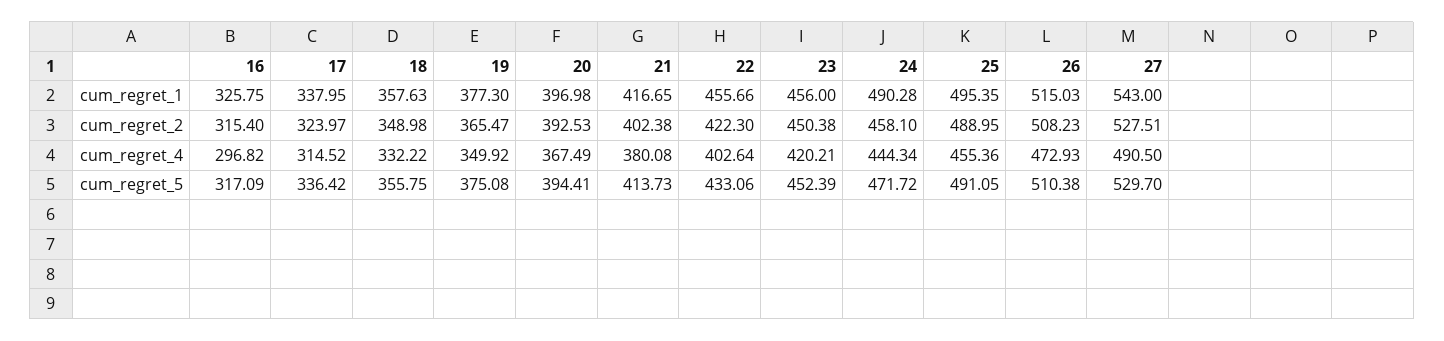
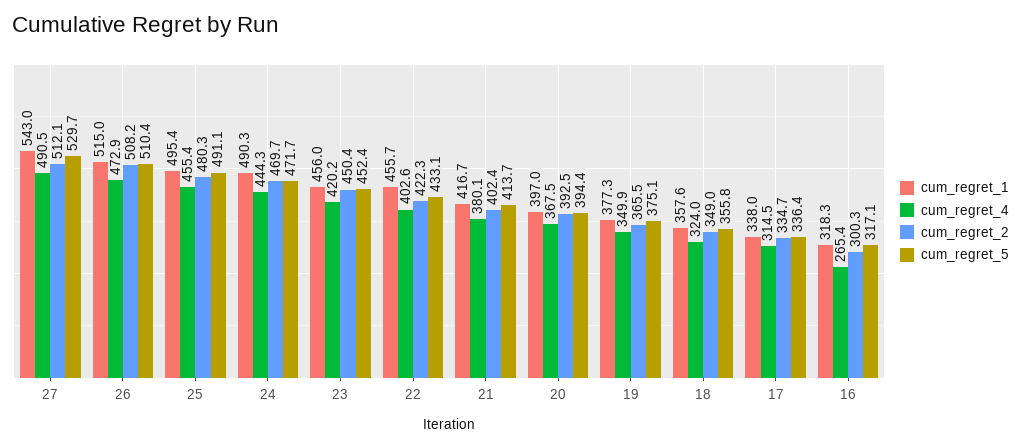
cum_regret_1, 16: 325.75 -> 318.3
cum_regret_2, 16: 315.4 -> 300.3
cum_regret_2, 17: 323.97 -> 334.7
cum_regret_2, 24: 458.1 -> 469.7
cum_regret_2, 25: 488.95 -> 480.3
cum_regret_2, 27: 527.51 -> 512.1
cum_regret_4, 16: 296.82 -> 265.4
cum_regret_4, 18: 332.22 -> 324

